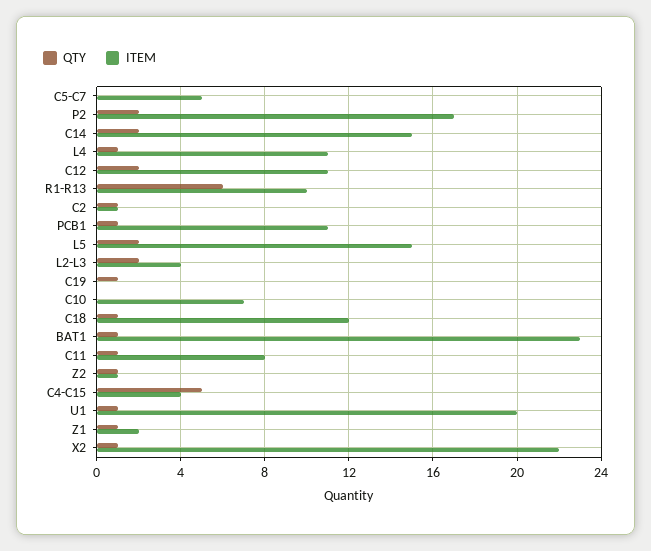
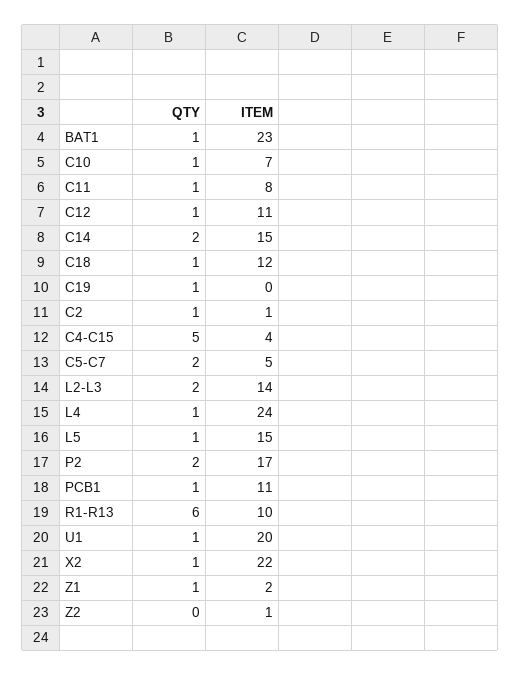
QTY, C5-C7: 0 -> 2
ITEM, L4: 11 -> 24
QTY, C12: 2 -> 1
QTY, L5: 2 -> 1
ITEM, L2-L3: 4 -> 14
QTY, C10: 0 -> 1
QTY, Z2: 1 -> 0

